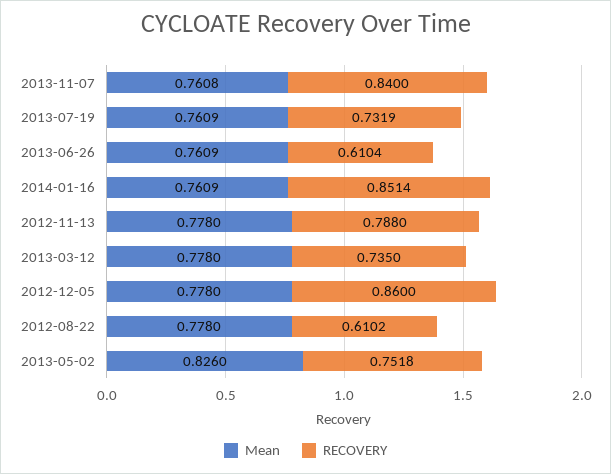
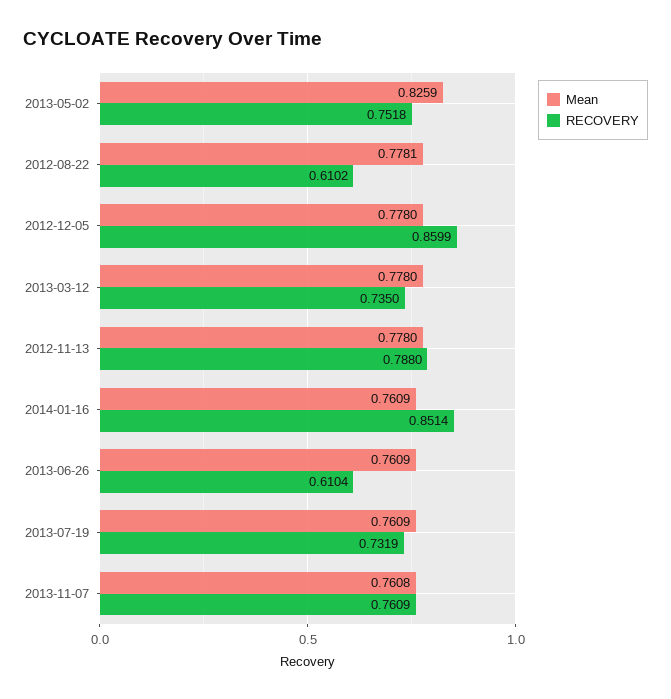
RECOVERY, 2013-11-07: 0.84 -> 0.7609
RECOVERY, 2012-12-05: 0.86 -> 0.8599
Mean, 2012-08-22: 0.778 -> 0.7781
Mean, 2013-05-02: 0.826 -> 0.8259

